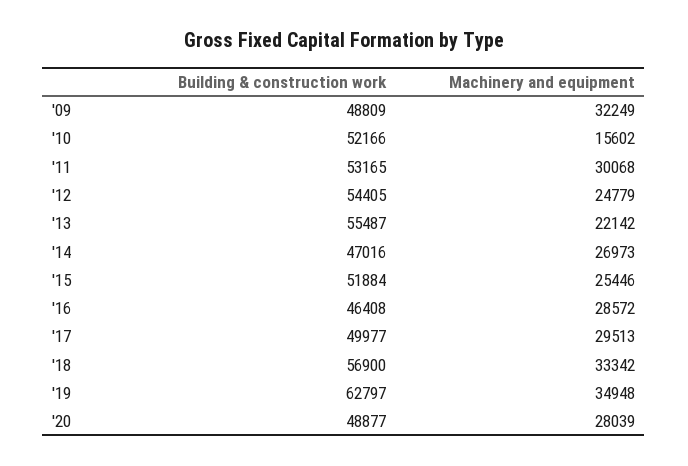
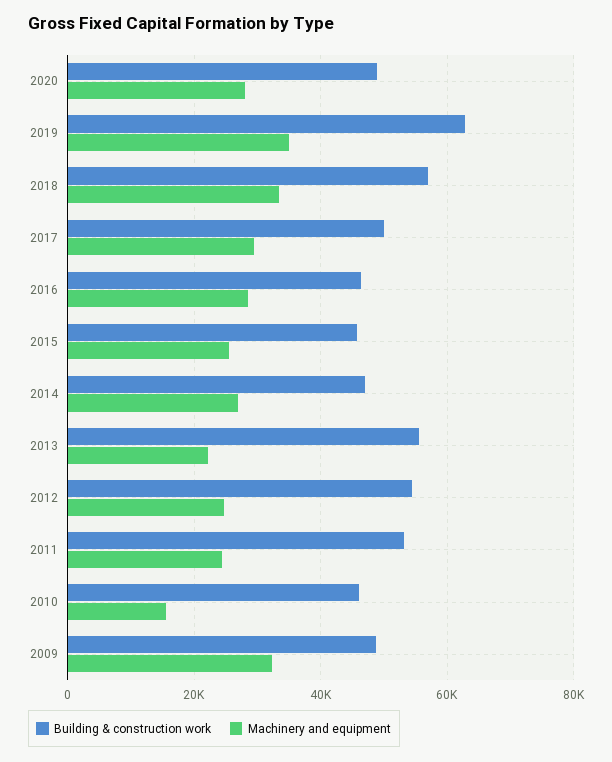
Building & construction work, '10: 52166 -> 46000
Machinery and equipment, '11: 30068 -> 24000
Building & construction work, '15: 51884 -> 46000

